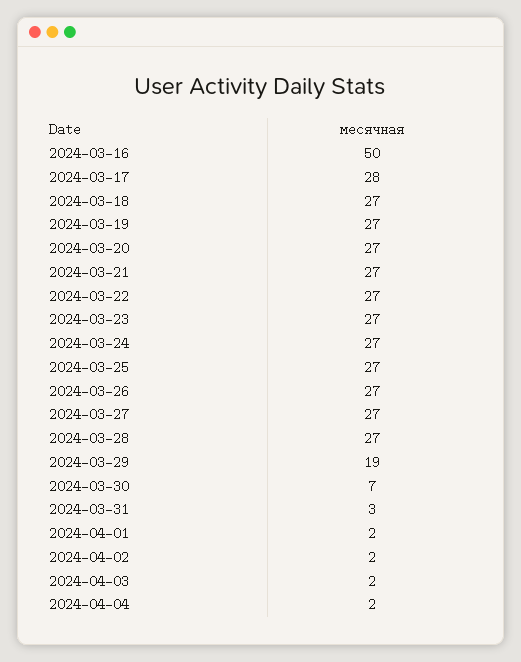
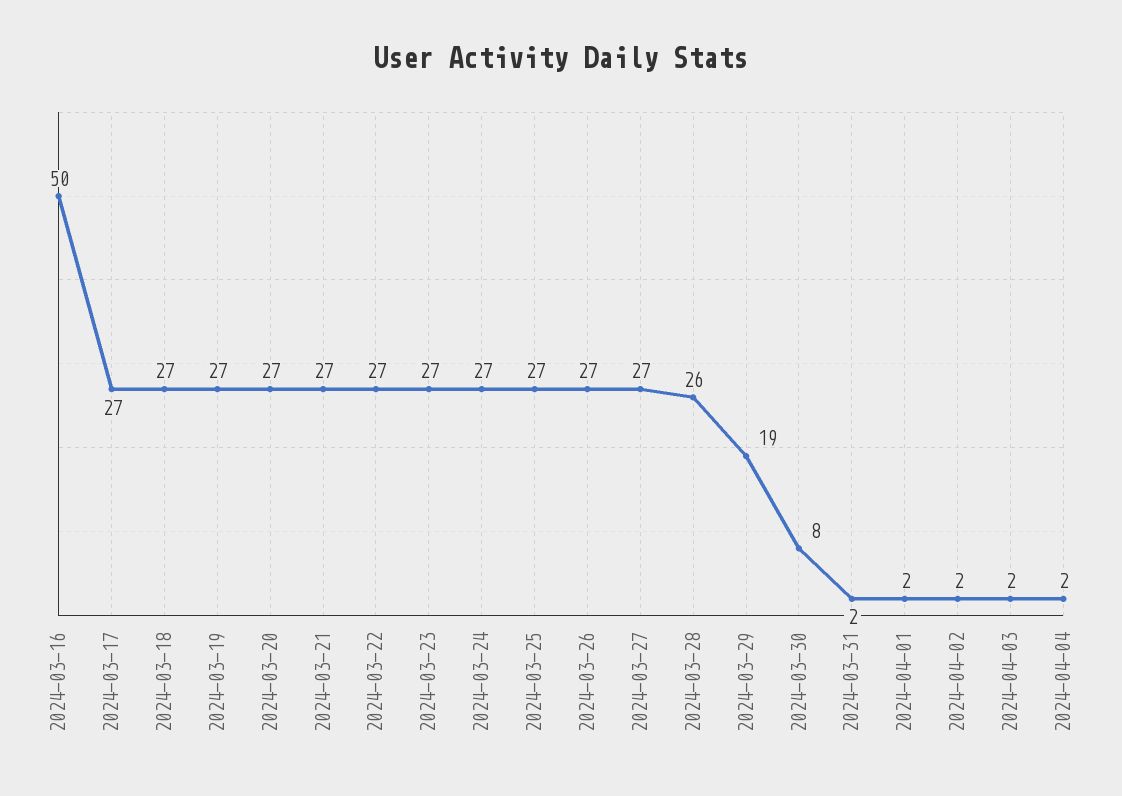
2024-03-17: 28 -> 27
2024-03-28: 27 -> 26
2024-03-30: 7 -> 8
2024-03-31: 3 -> 2

